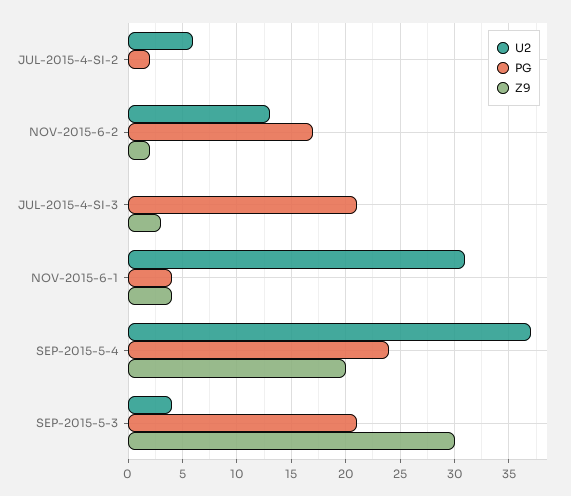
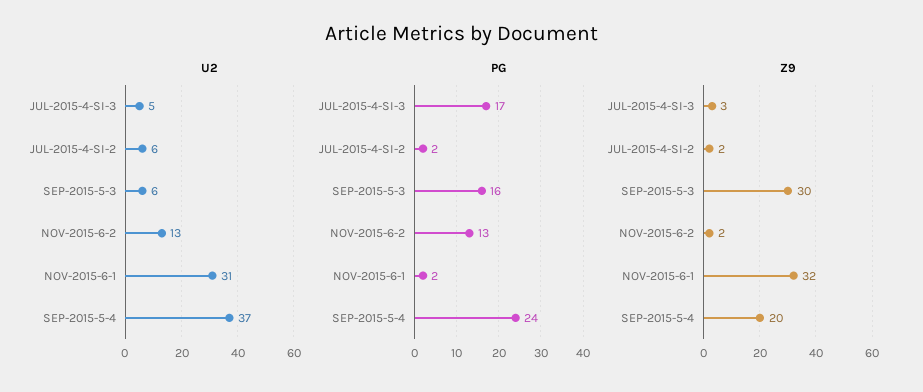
Z9, JUL-2015-4-SI-2: 0 -> 2
PG, NOV-2015-6-2: 17 -> 13
U2, JUL-2015-4-SI-3: 0 -> 5
PG, JUL-2015-4-SI-3: 21 -> 17
PG, NOV-2015-6-1: 4 -> 2
Z9, NOV-2015-6-1: 4 -> 32
U2, SEP-2015-5-3: 4 -> 6
PG, SEP-2015-5-3: 21 -> 16

